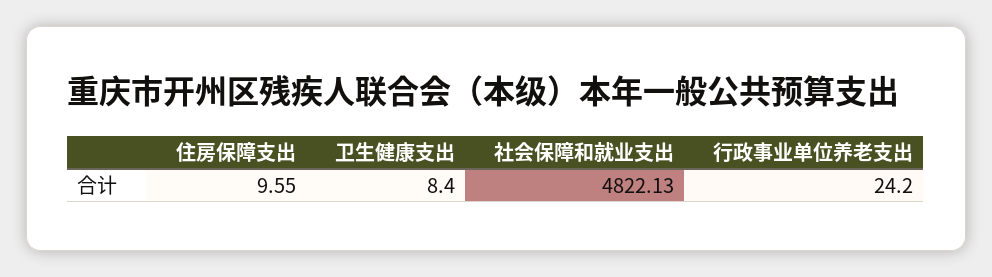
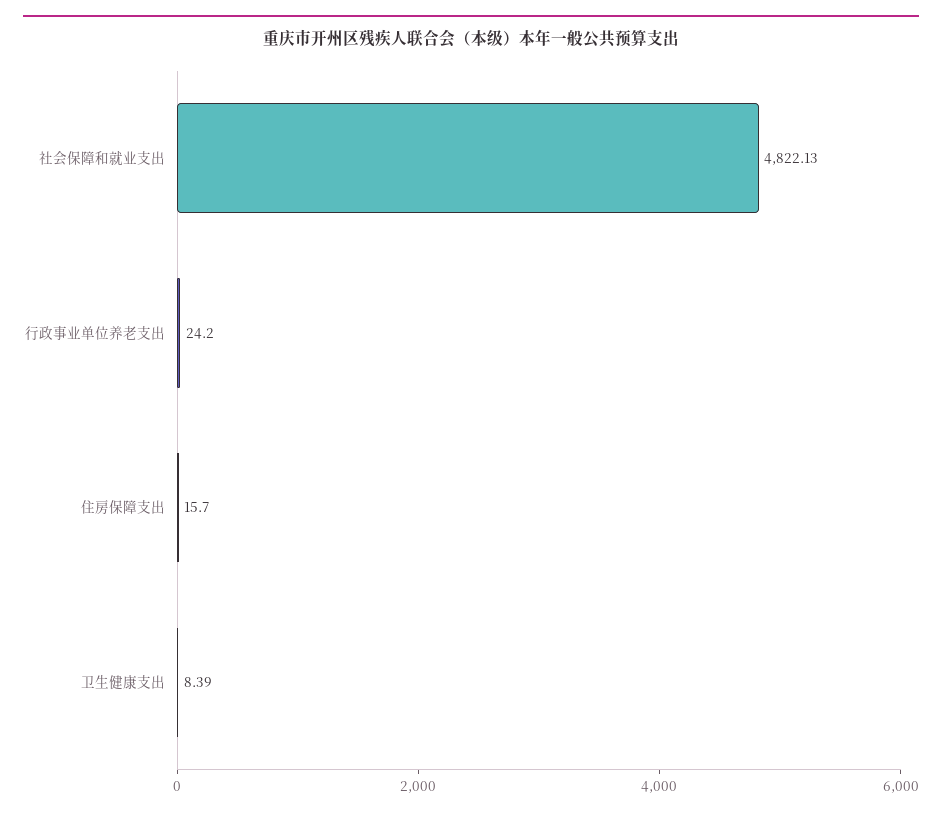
住房保障支出: 9.55 -> 15.7
卫生健康支出: 8.4 -> 8.39

